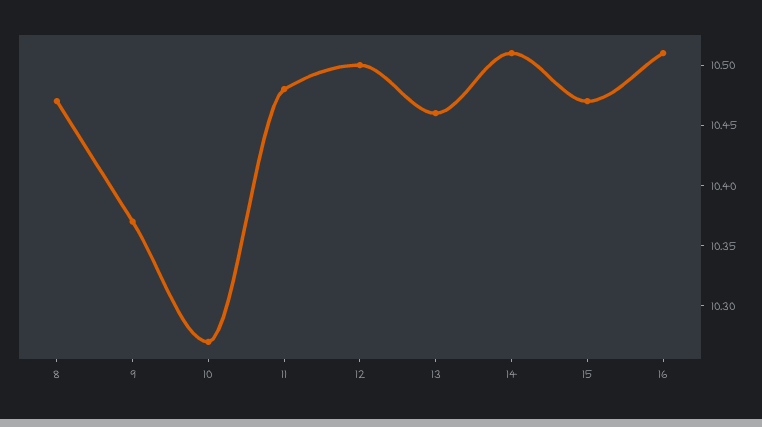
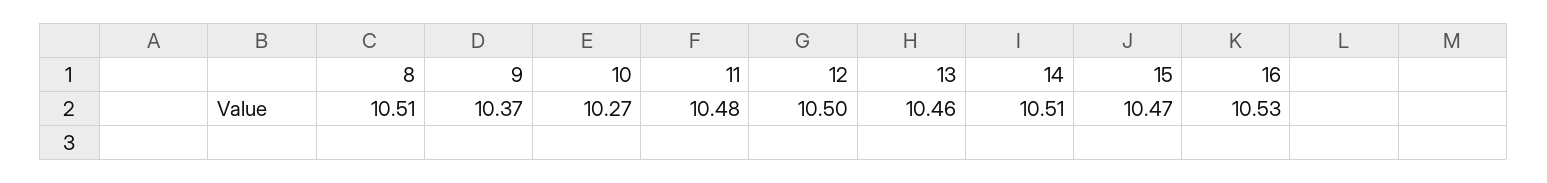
8: 10.47 -> 10.51
16: 10.51 -> 10.53

